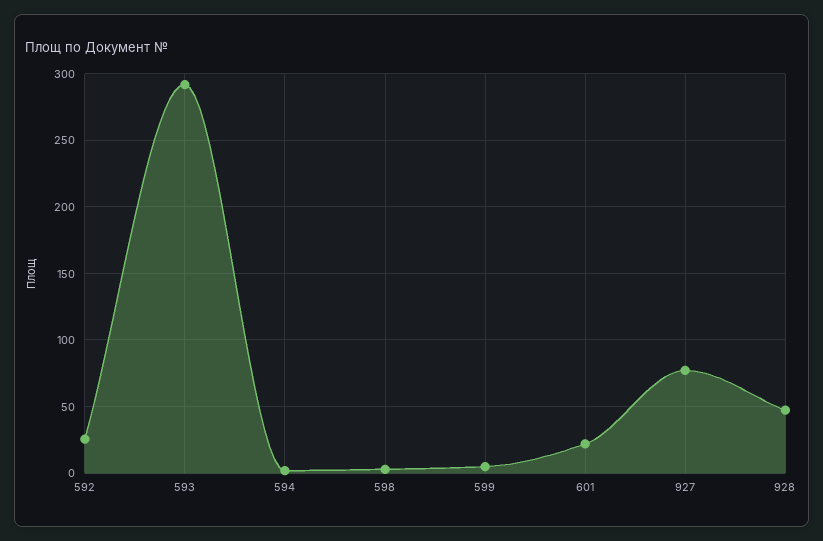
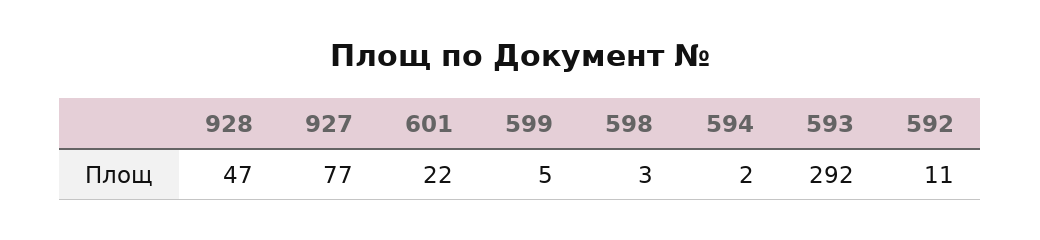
592: 25 -> 11

